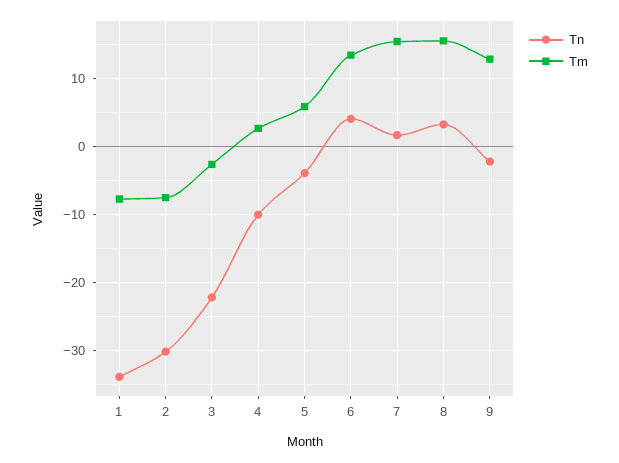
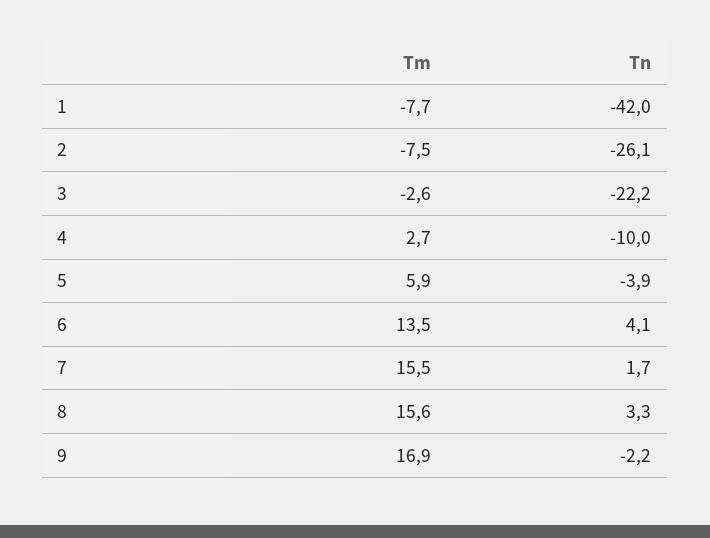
Tn, 1: -34 -> -42
Tn, 2: -30 -> -26.1
Tm, 9: 13 -> 16.9

